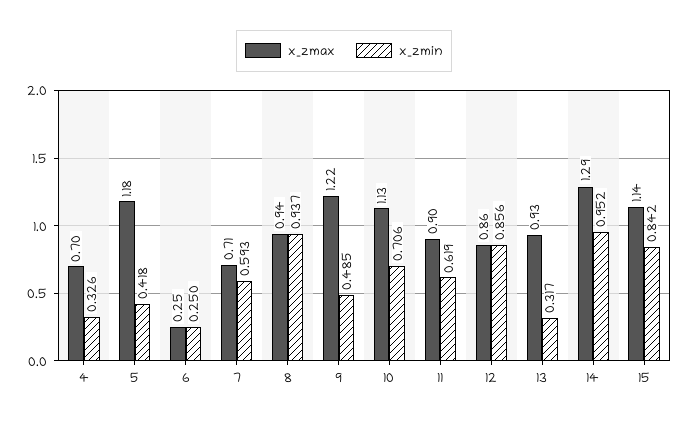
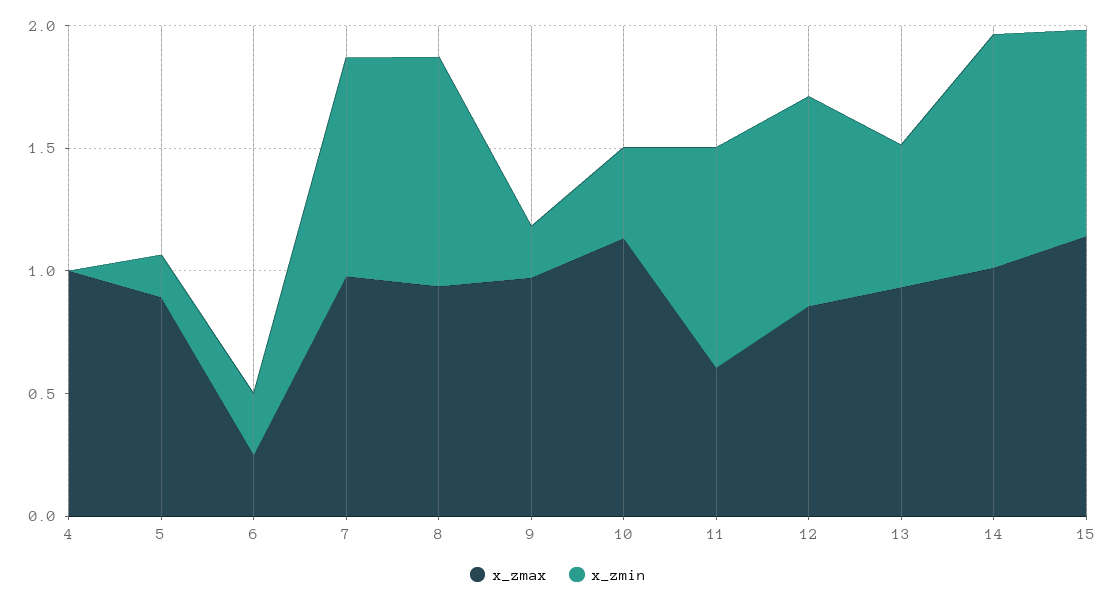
x_zmax, 4: 0.7 -> 1
x_zmin, 4: 0.326 -> 0
x_zmax, 5: 1.18 -> 0.9
x_zmin, 5: 0.418 -> 0.2
x_zmax, 7: 0.71 -> 1
x_zmin, 7: 0.593 -> 0.9
x_zmax, 9: 1.22 -> 1
x_zmin, 9: 0.485 -> 0.2
x_zmin, 10: 0.706 -> 0.4
x_zmax, 11: 0.9 -> 0.6
x_zmin, 11: 0.619 -> 0.9
x_zmin, 13: 0.317 -> 0.6
x_zmax, 14: 1.29 -> 1

